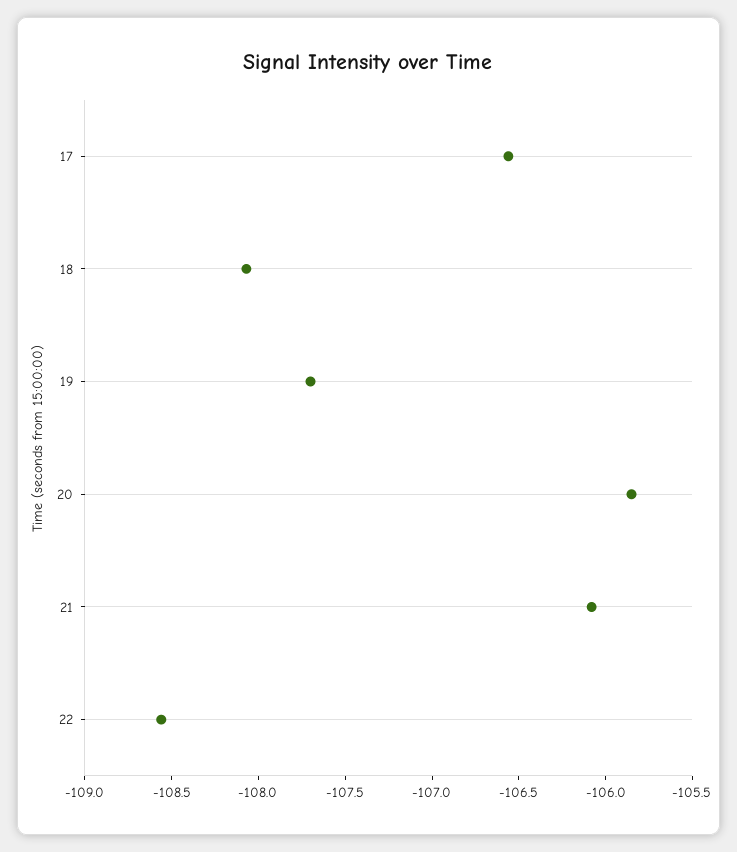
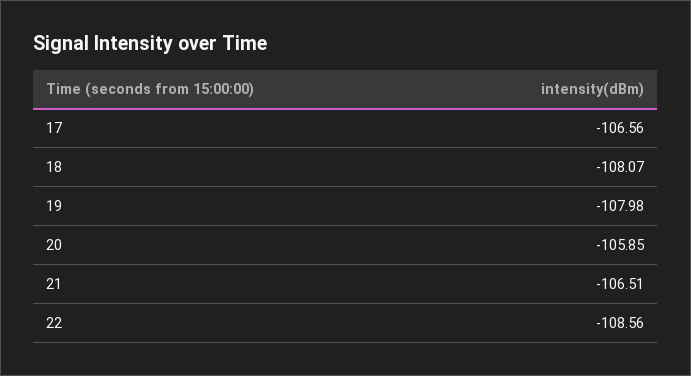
19: -107.7 -> -107.98
21: -106.1 -> -106.51

